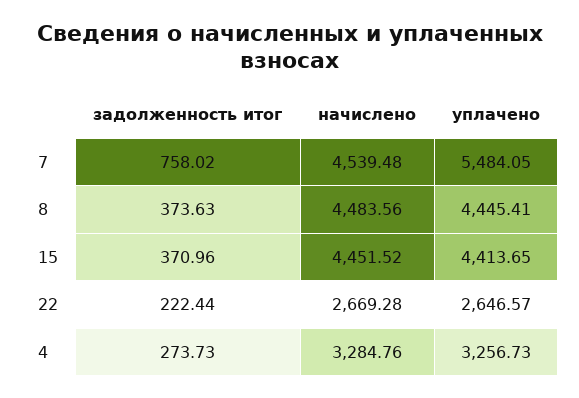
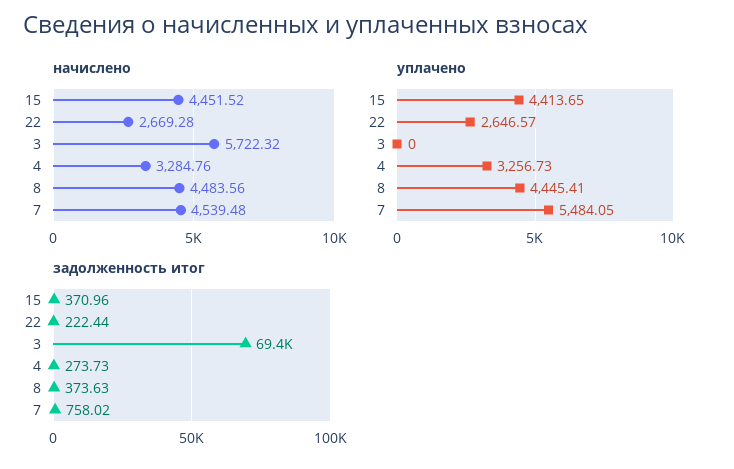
начислено, 3: none -> 5722.32
уплачено, 3: none -> 0
задолженность итог, 3: none -> 69400

